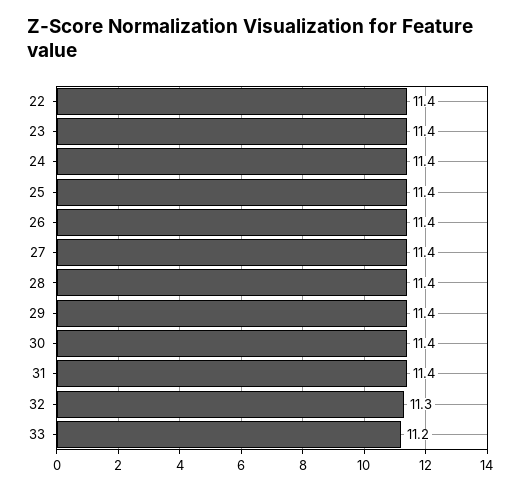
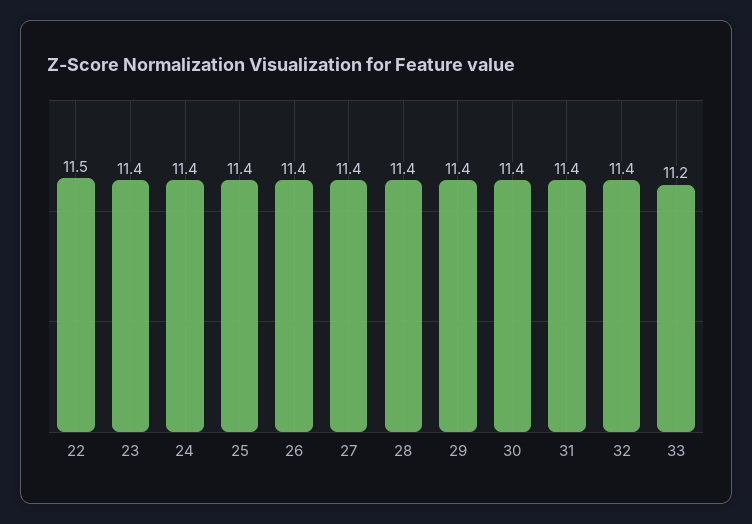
22: 11.4 -> 11.5
32: 11.3 -> 11.4

